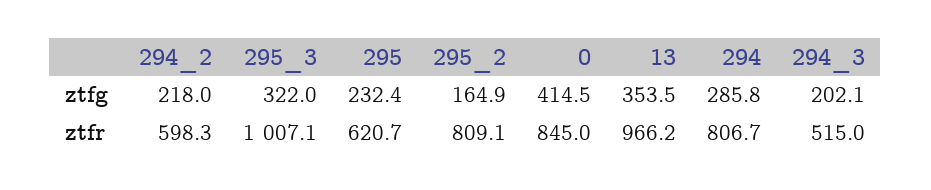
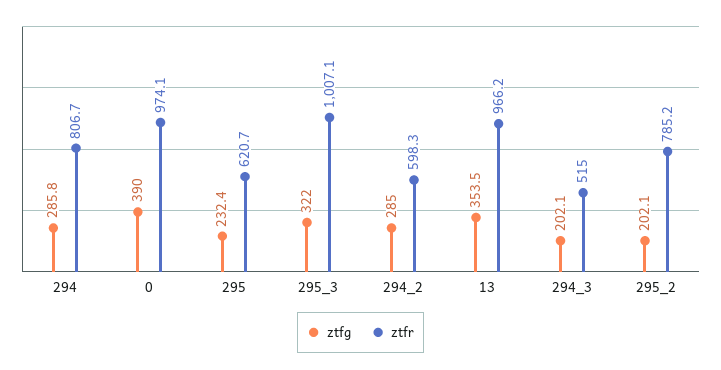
ztfg, 294_2: 218 -> 285
ztfg, 295_2: 164.9 -> 202.1
ztfg, 0: 414.5 -> 390
ztfr, 295_2: 809.1 -> 785.2
ztfr, 0: 845 -> 974.1

